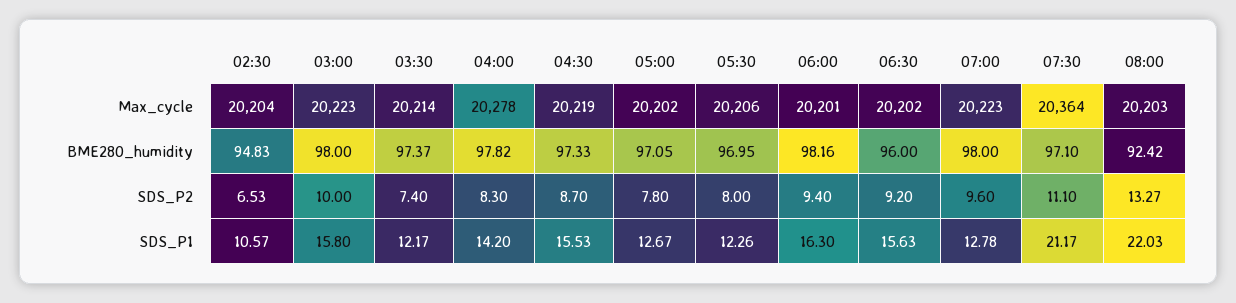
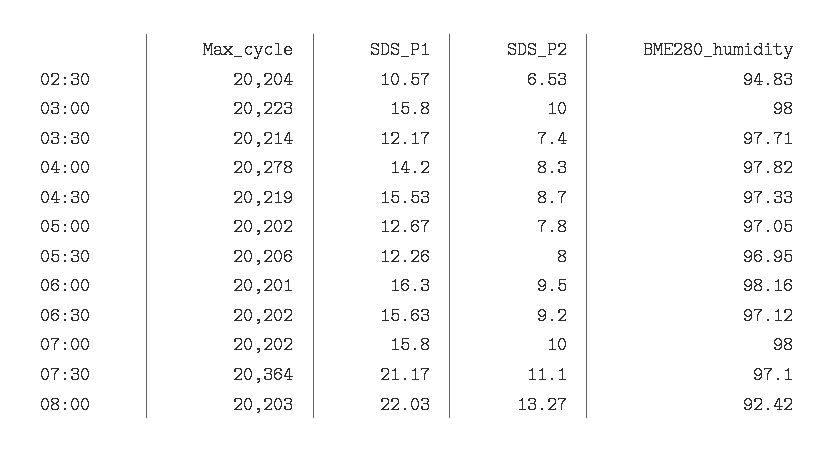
07:00, Max_cycle: 20223 -> 20202
03:30, BME280_humidity: 97.37 -> 97.71
06:30, BME280_humidity: 96 -> 97.12
06:00, SDS_P2: 9.4 -> 9.5
07:00, SDS_P2: 9.6 -> 10
07:00, SDS_P1: 12.78 -> 15.8

